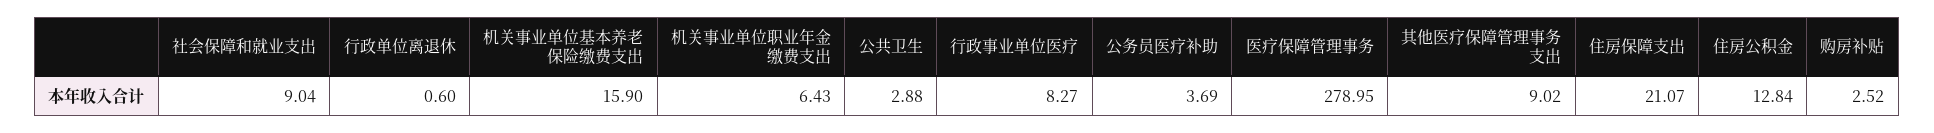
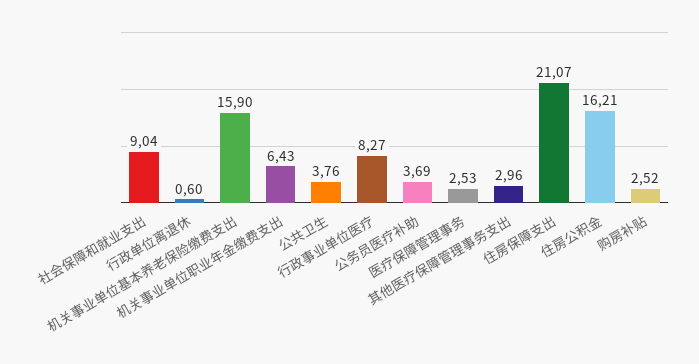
公共卫生: 2.88 -> 3.76
医疗保障管理事务: 278.95 -> 2.53
其他医疗保障管理事务支出: 9.02 -> 2.96
住房公积金: 12.84 -> 16.21

